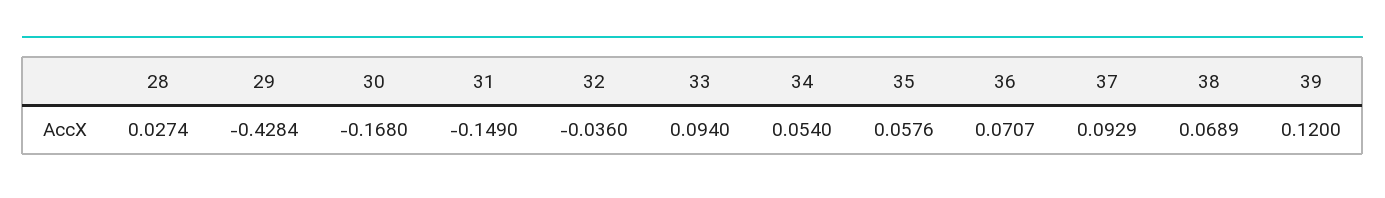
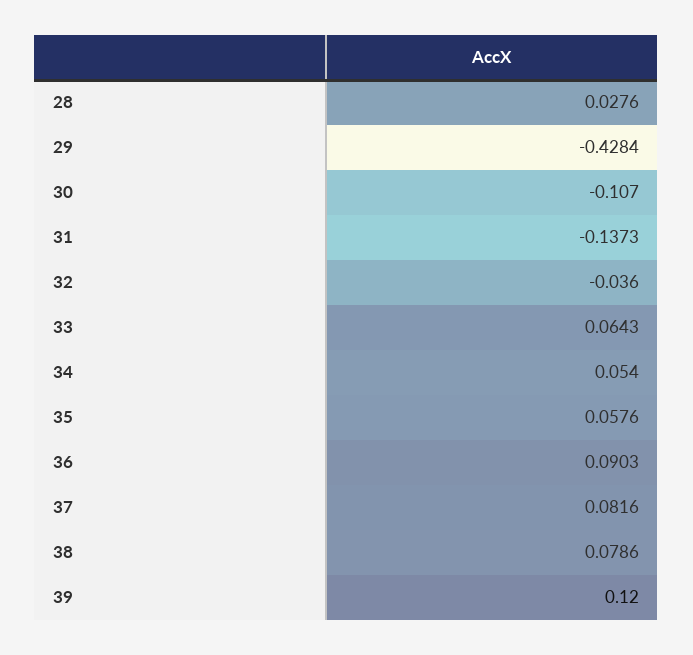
28: 0.0274 -> 0.0276
30: -0.168 -> -0.107
31: -0.149 -> -0.1373
33: 0.094 -> 0.0643
36: 0.0707 -> 0.0903
37: 0.0929 -> 0.0816
38: 0.0689 -> 0.0786

